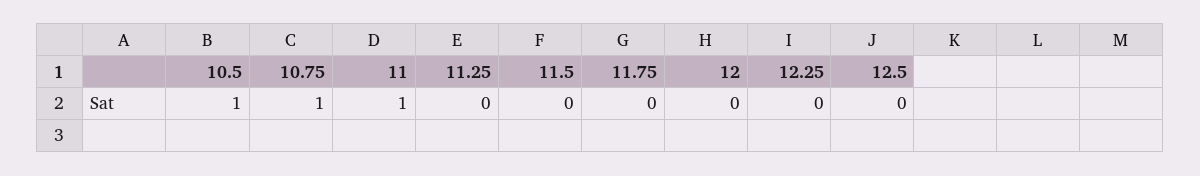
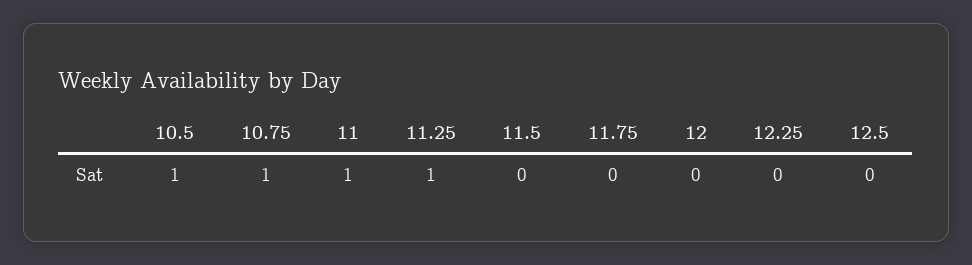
11.25: 0 -> 1

